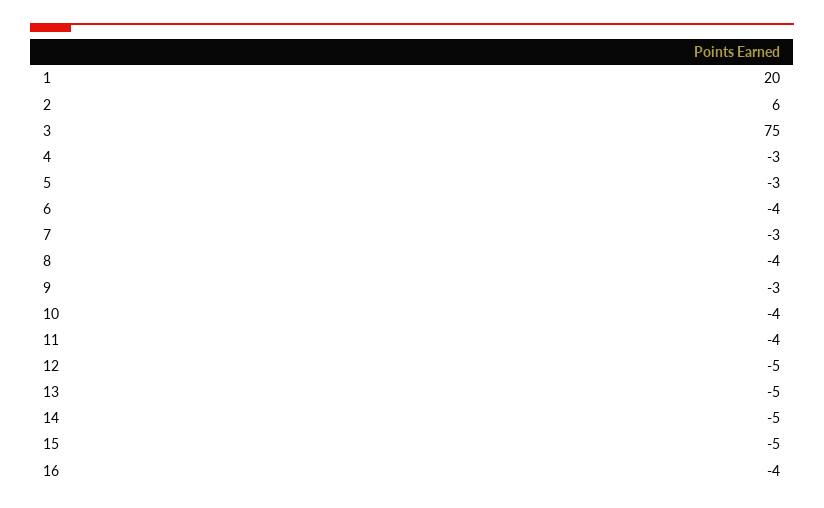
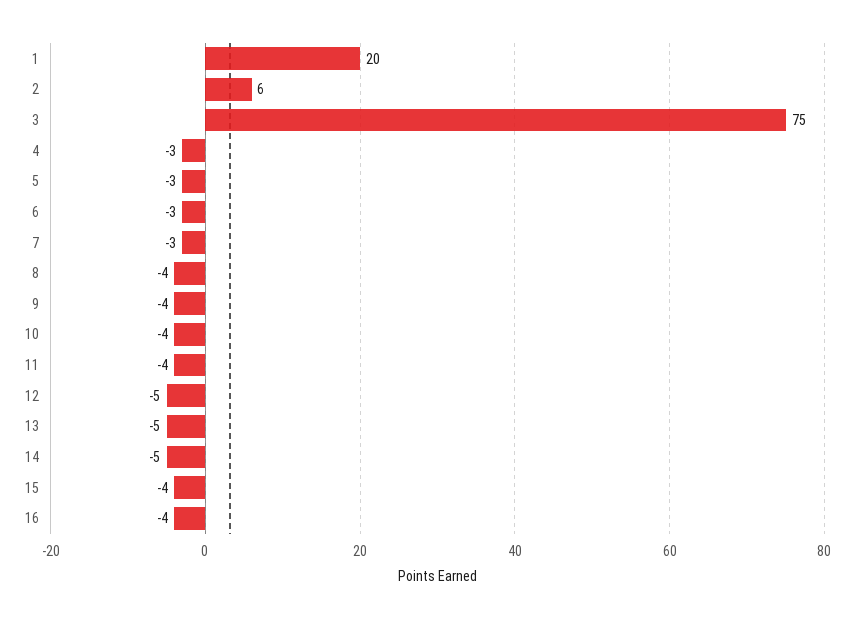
6: -4 -> -3
9: -3 -> -4
15: -5 -> -4

